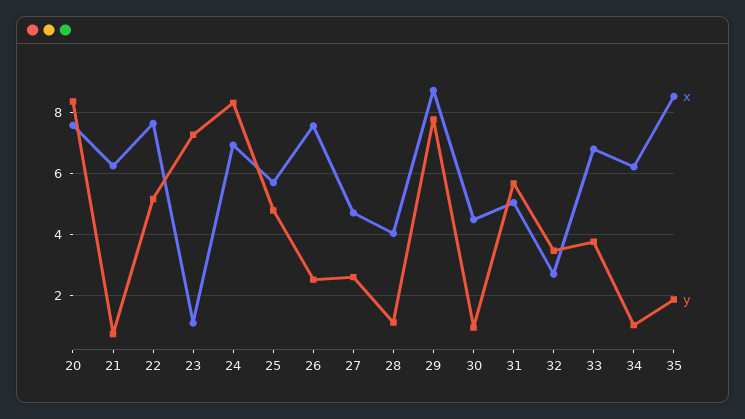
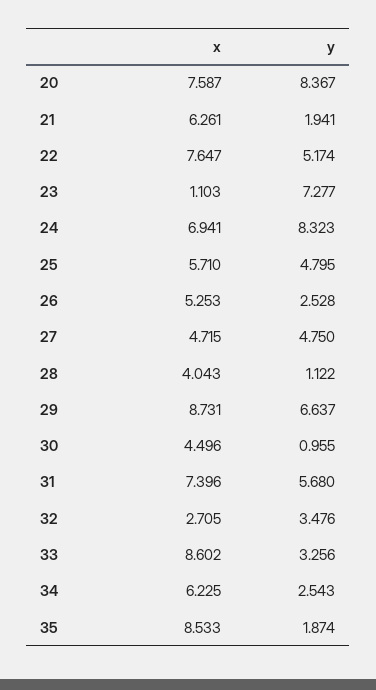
y, 21: 0.8 -> 1.941
x, 26: 7.6 -> 5.253
y, 27: 2.6 -> 4.75
y, 29: 7.8 -> 6.637
x, 31: 5 -> 7.396
x, 33: 6.8 -> 8.602
y, 33: 3.8 -> 3.256
y, 34: 1 -> 2.543

